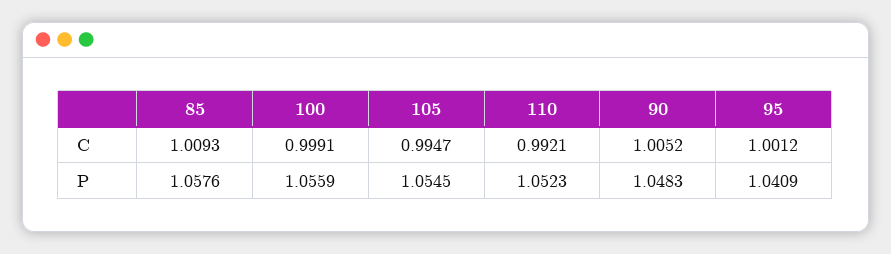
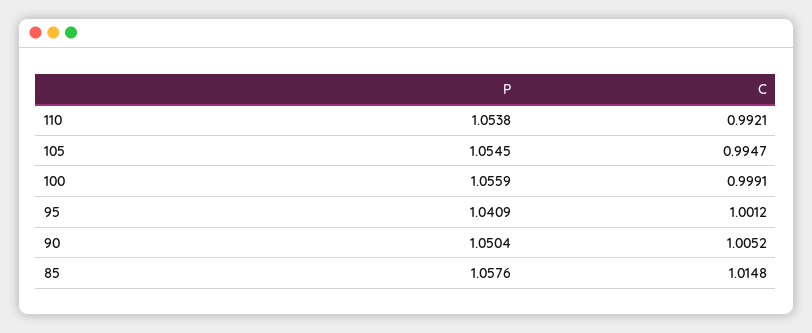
85, C: 1.0093 -> 1.0148
110, P: 1.0523 -> 1.0538
90, P: 1.0483 -> 1.0504

